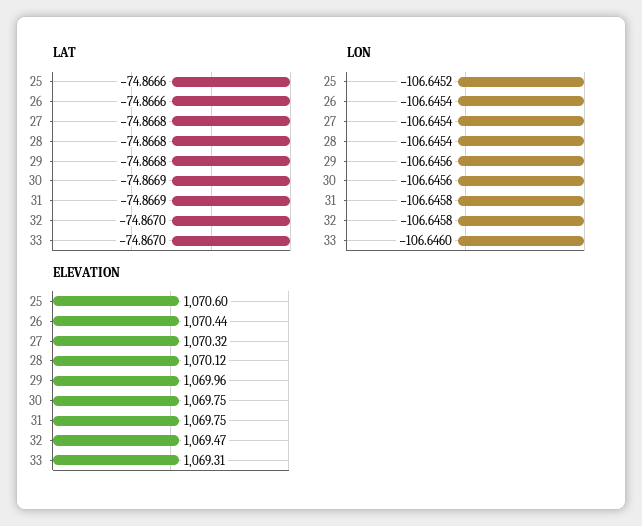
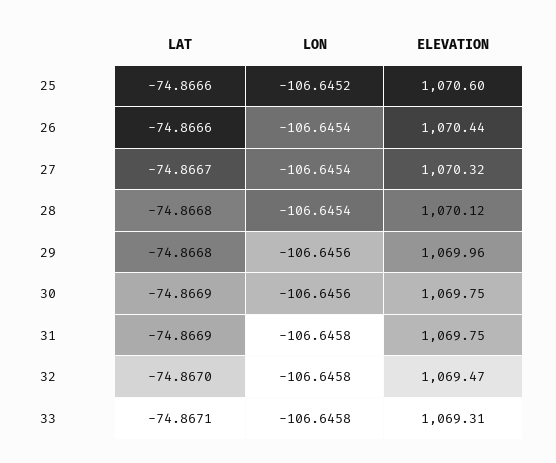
LAT, 27: -74.8668 -> -74.8667
LAT, 33: -74.867 -> -74.8671
LON, 33: -106.646 -> -106.6458

